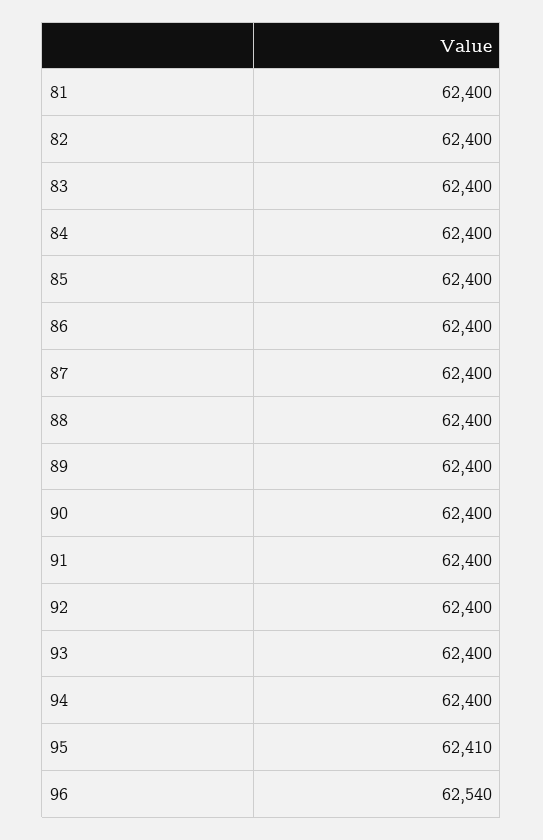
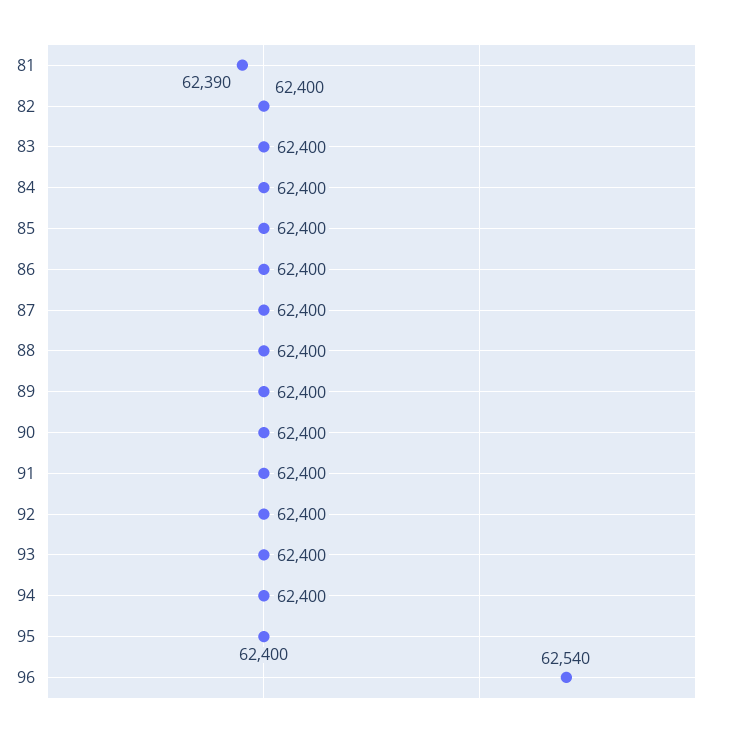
81: 62400 -> 62390
95: 62410 -> 62400

